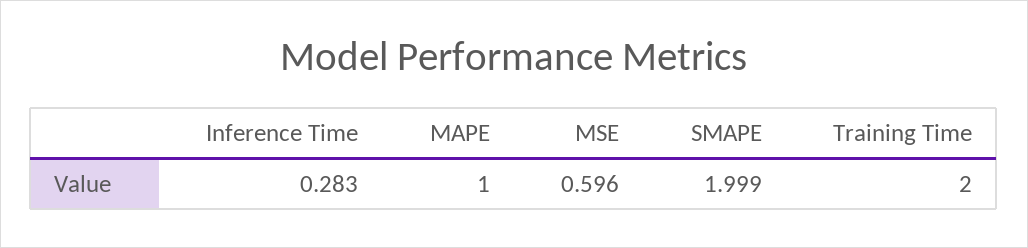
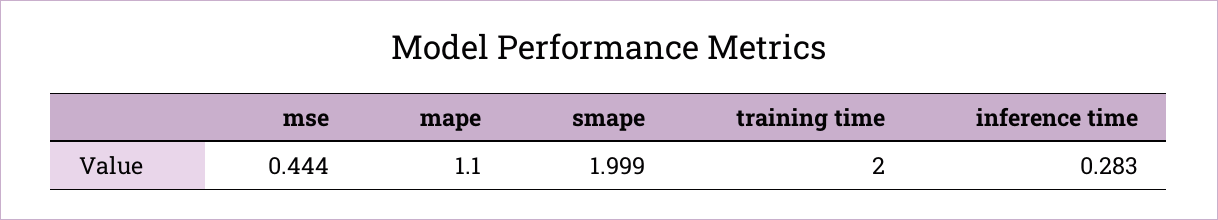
MAPE: 1 -> 1.1
MSE: 0.596 -> 0.444

